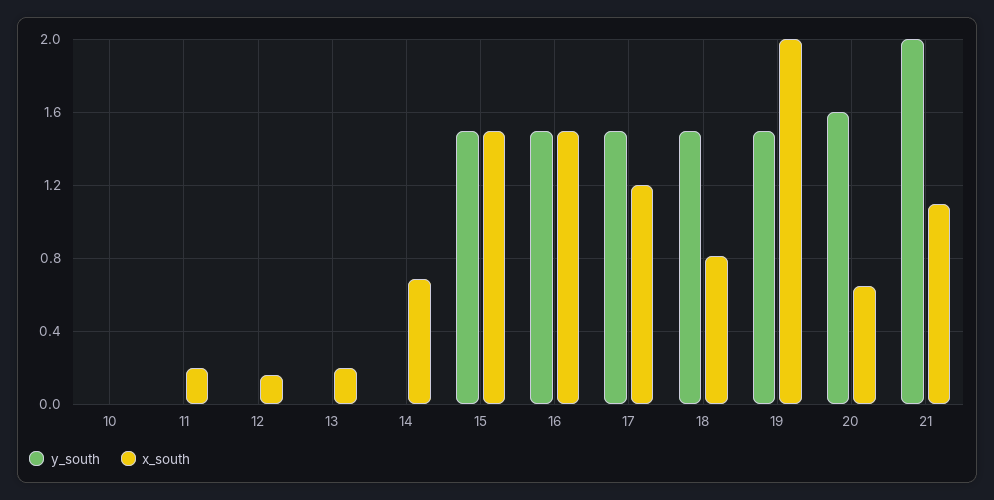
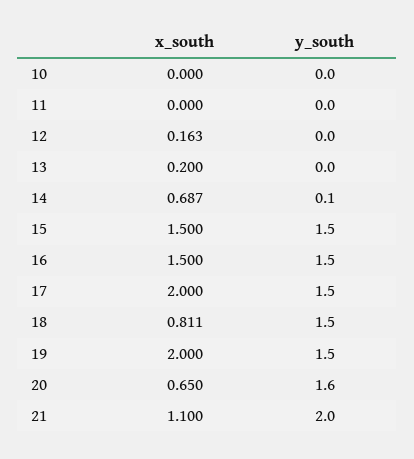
x_south, 11: 0.2 -> 0
y_south, 14: 0 -> 0.1
x_south, 17: 1.2 -> 2

